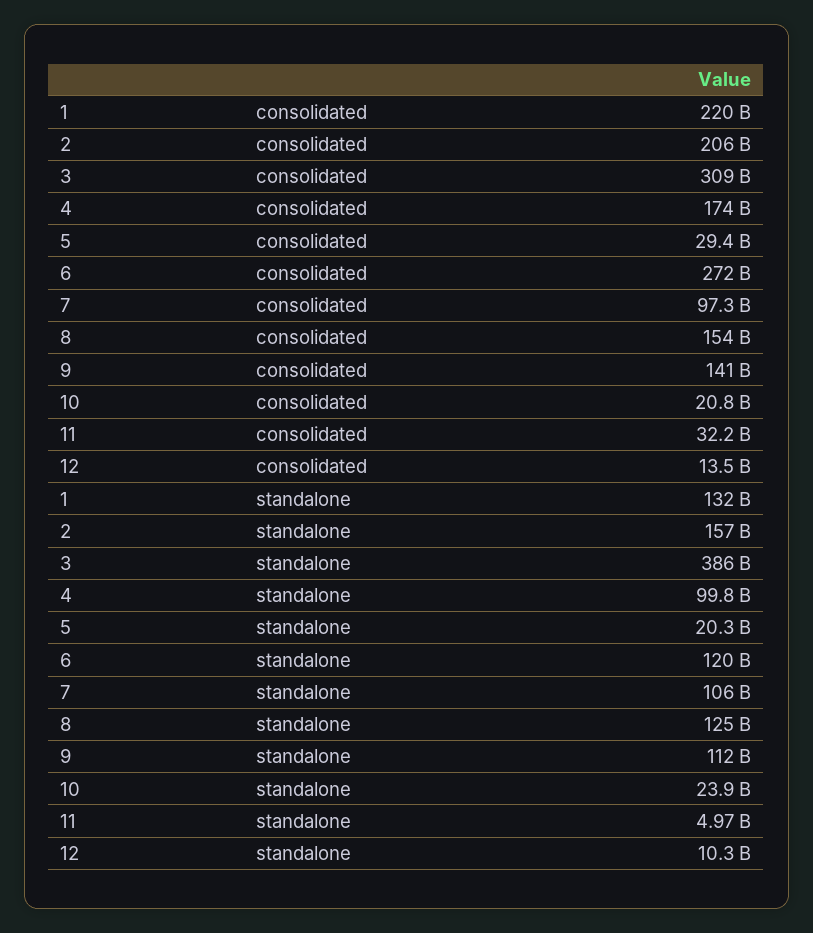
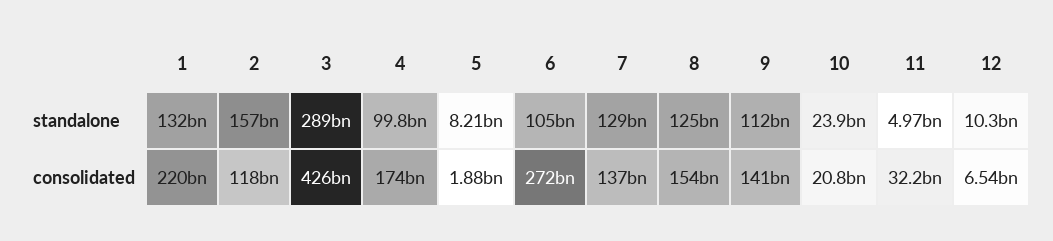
2, consolidated: 206000000000 -> 118000000000
3, consolidated: 309000000000 -> 426000000000
5, consolidated: 29400000000 -> 1880000000
7, consolidated: 97300000000 -> 137000000000
12, consolidated: 13500000000 -> 6540000000
3, standalone: 386000000000 -> 289000000000
5, standalone: 20300000000 -> 8210000000
6, standalone: 120000000000 -> 105000000000
7, standalone: 106000000000 -> 129000000000

